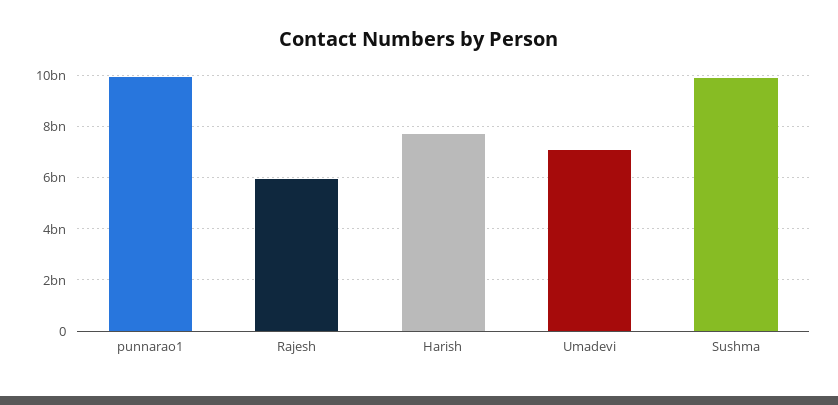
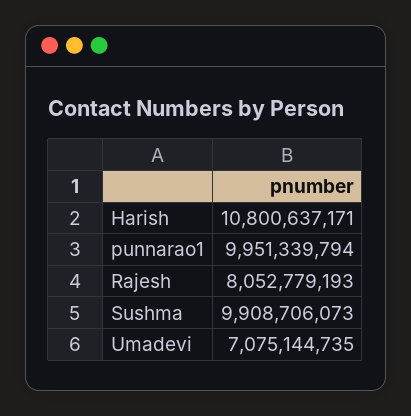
Rajesh: 6000000000 -> 8052779193
Harish: 7750000000 -> 10800637171

